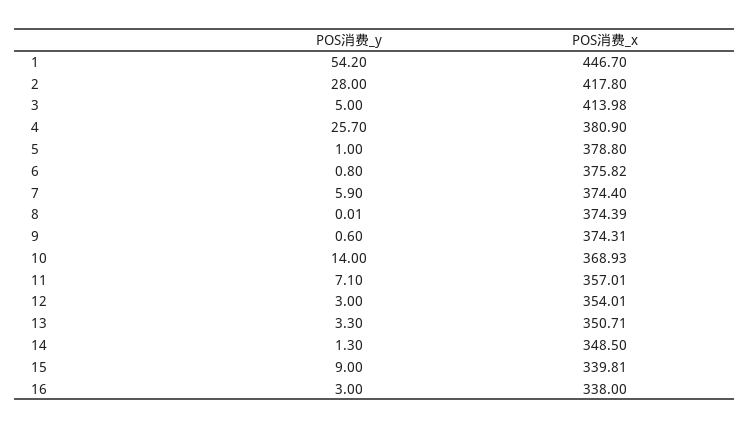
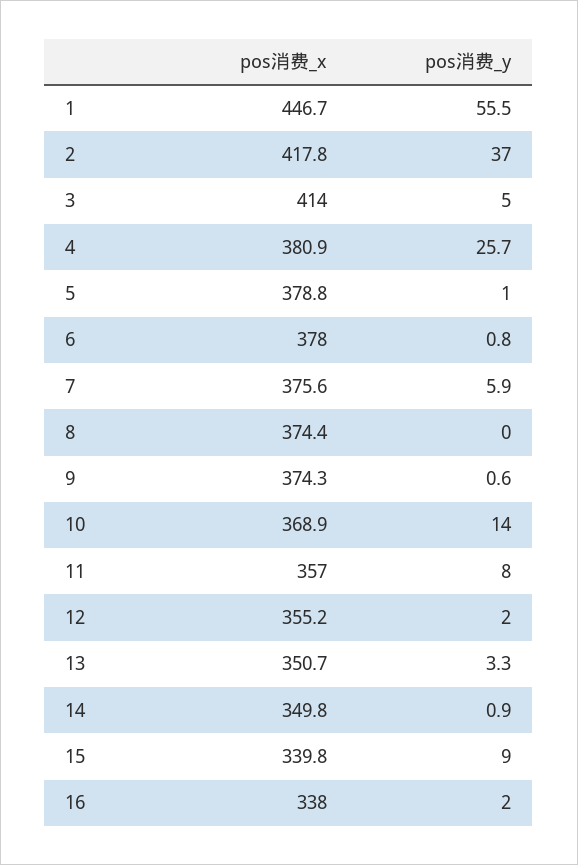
POS消费_y, 1: 54.2 -> 55.5
POS消费_y, 2: 28 -> 37
POS消费_x, 6: 375.82 -> 378
POS消费_x, 7: 374.4 -> 375.6
POS消费_y, 11: 7.1 -> 8
POS消费_y, 12: 3 -> 2
POS消费_x, 12: 354.01 -> 355.2
POS消费_y, 14: 1.3 -> 0.9
POS消费_x, 14: 348.5 -> 349.8
POS消费_y, 16: 3 -> 2

